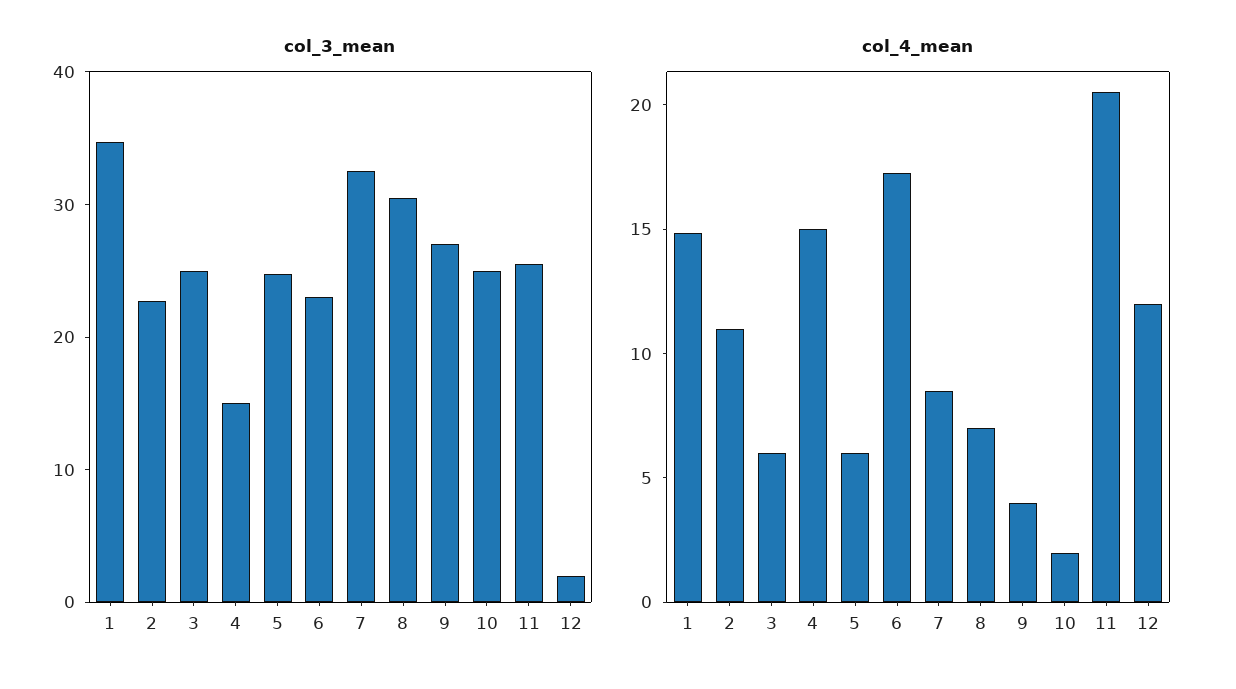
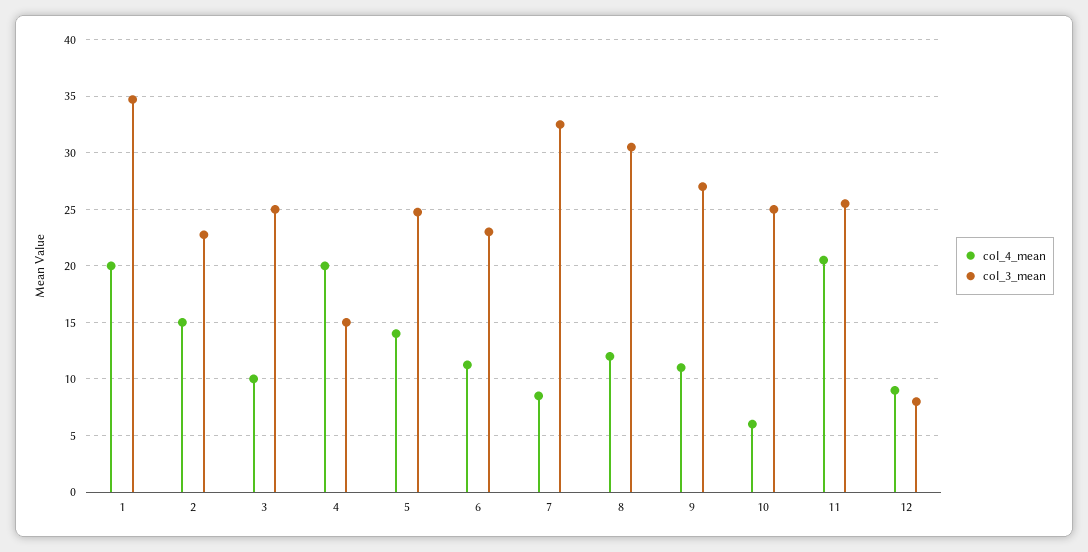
col_3_mean, 12: 2 -> 8
col_4_mean, 1: 15 -> 20
col_4_mean, 2: 11 -> 15
col_4_mean, 3: 6 -> 10
col_4_mean, 4: 15 -> 20
col_4_mean, 5: 6 -> 14
col_4_mean, 6: 17 -> 11
col_4_mean, 8: 7 -> 12
col_4_mean, 9: 4 -> 11
col_4_mean, 10: 2 -> 6
col_4_mean, 12: 12 -> 9

